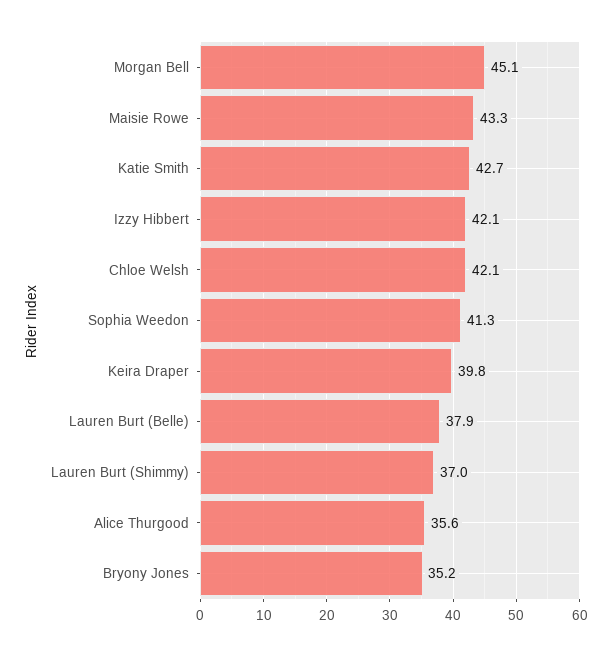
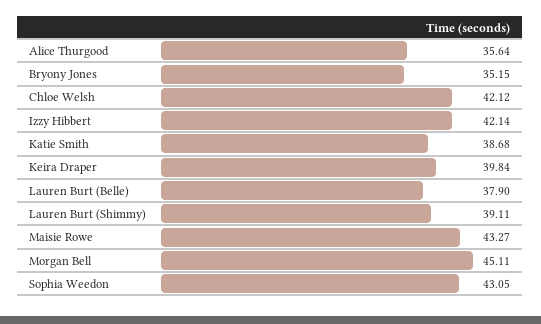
Katie Smith: 42.7 -> 38.68
Sophia Weedon: 41.3 -> 43.05
Lauren Burt (Shimmy): 37 -> 39.11

